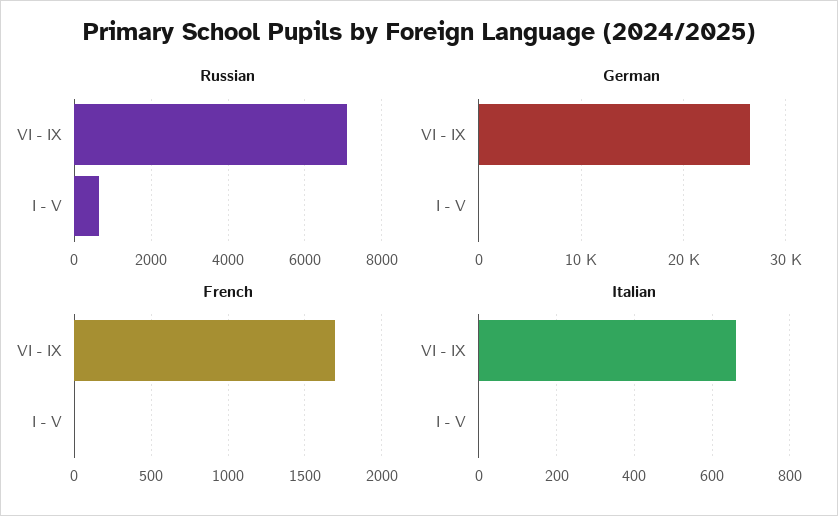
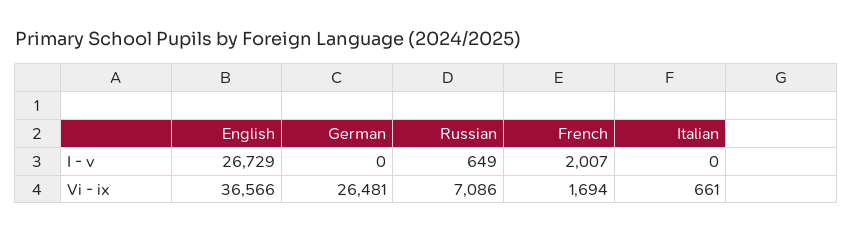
French, I - V: 0 -> 2007
English, I - V: none -> 26729
English, VI - IX: none -> 36566

